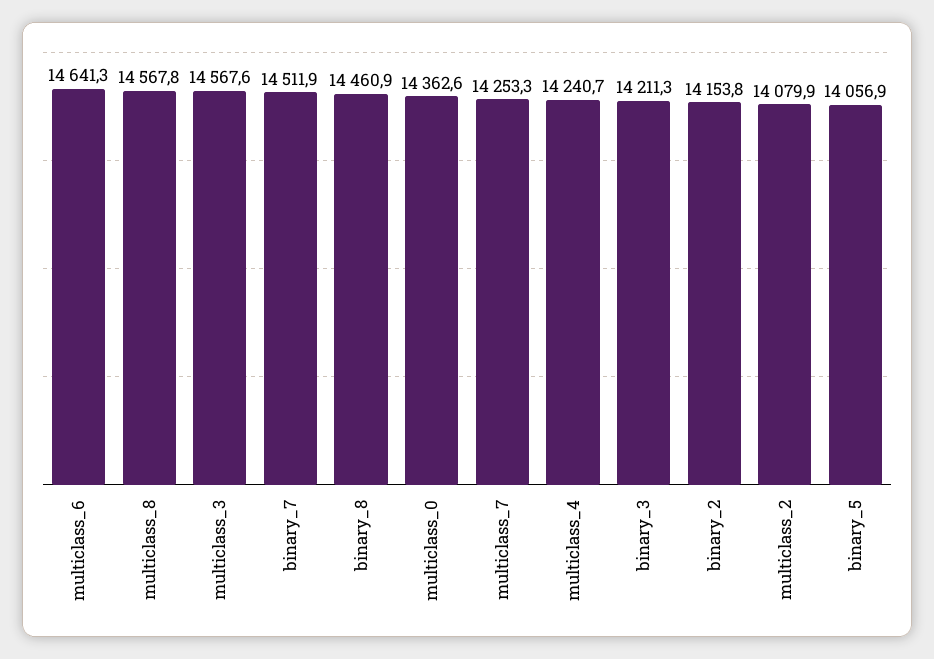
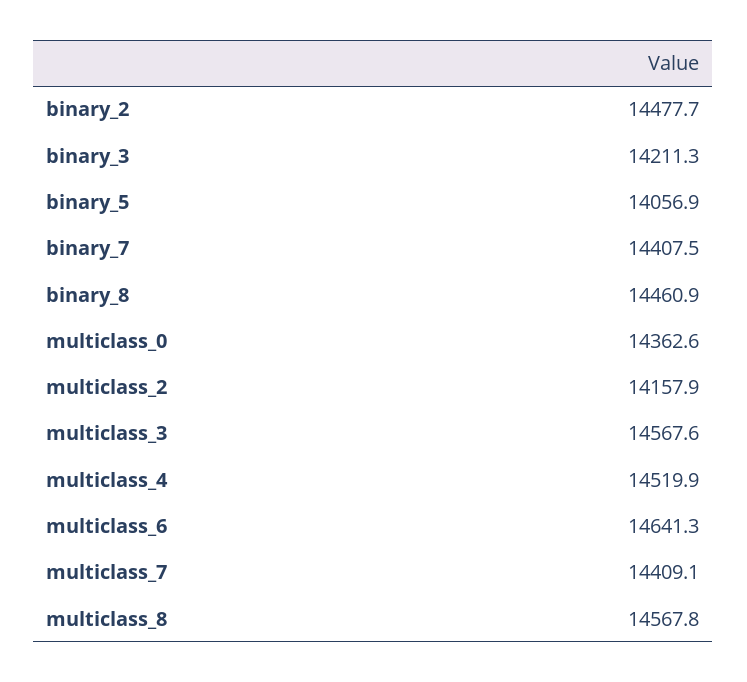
binary_7: 14511.9 -> 14407.5
multiclass_7: 14253.3 -> 14409.1
multiclass_4: 14240.7 -> 14519.9
binary_2: 14153.8 -> 14477.7
multiclass_2: 14079.9 -> 14157.9

